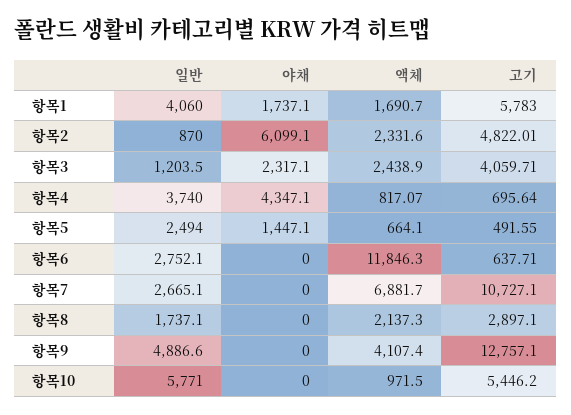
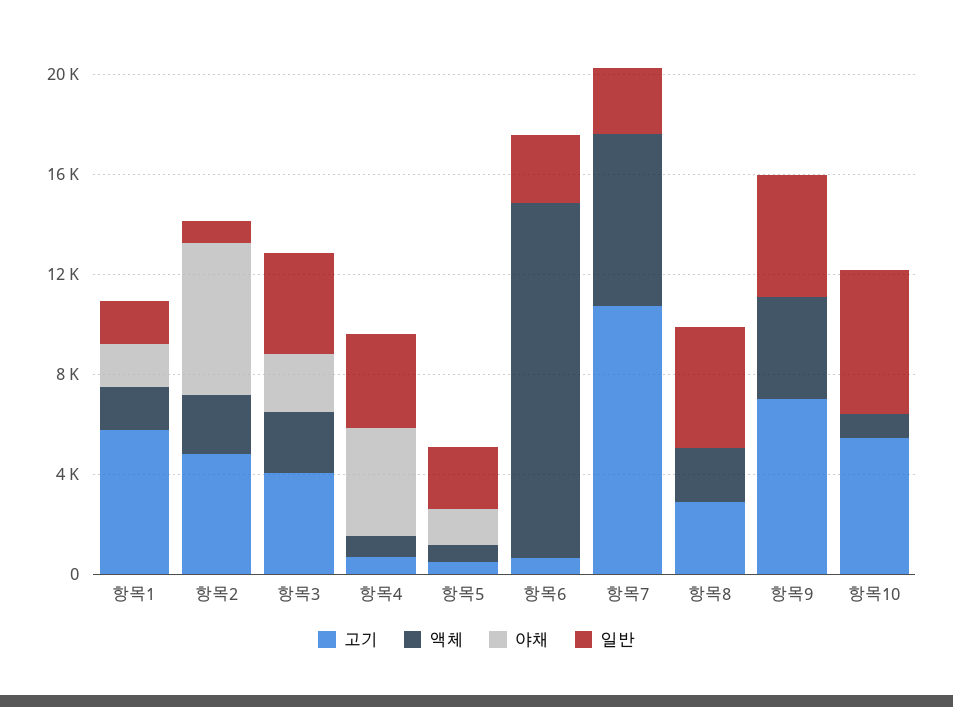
일반, 항목1: 4060 -> 2000
일반, 항목3: 1203.5 -> 4000
액체, 항목6: 11846.3 -> 14000
일반, 항목8: 1737.1 -> 5000
고기, 항목9: 12757.1 -> 7000

